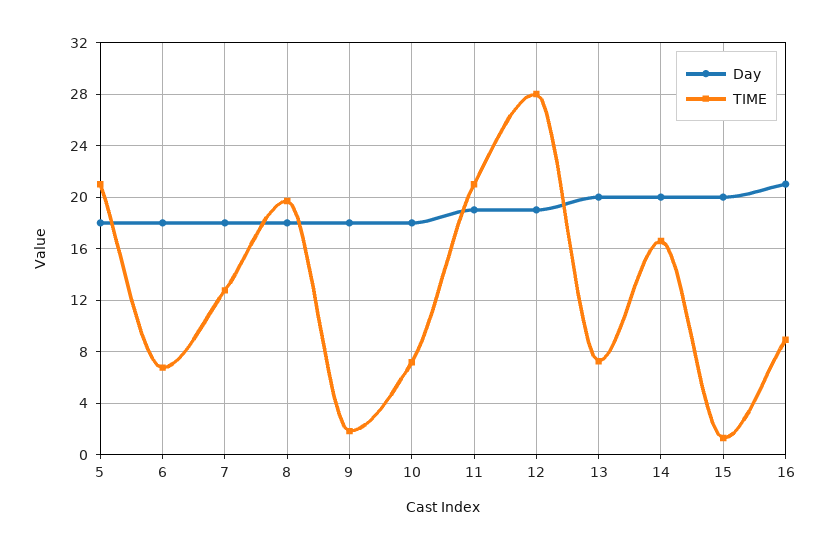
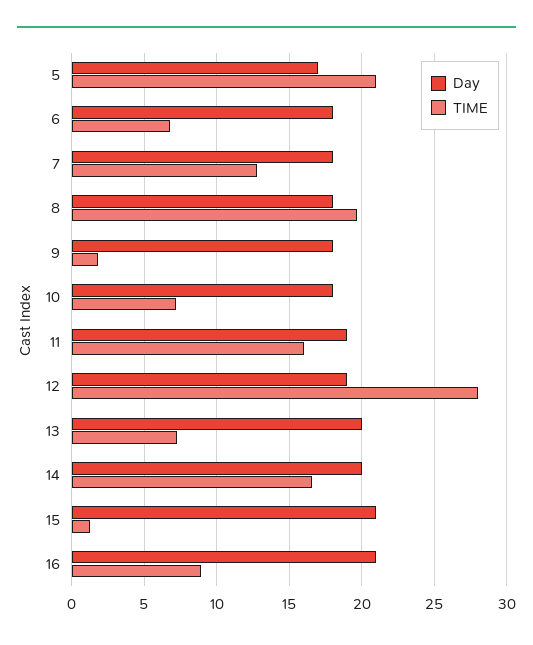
Day, 5: 18 -> 17
TIME, 11: 21 -> 16
Day, 15: 20 -> 21

